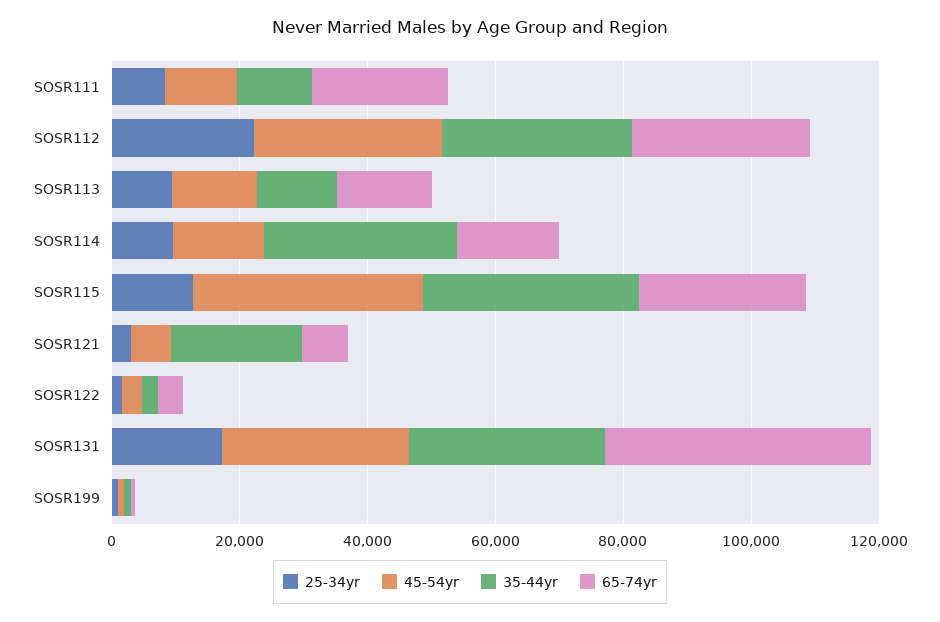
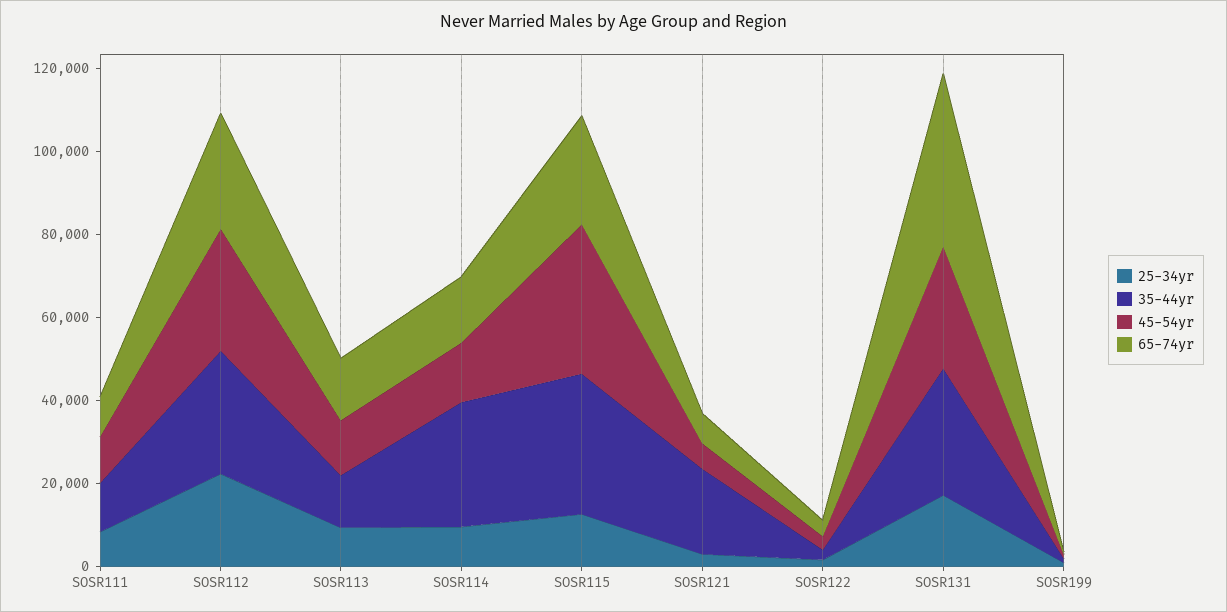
65-74yr, SOSR111: 20000 -> 10000

